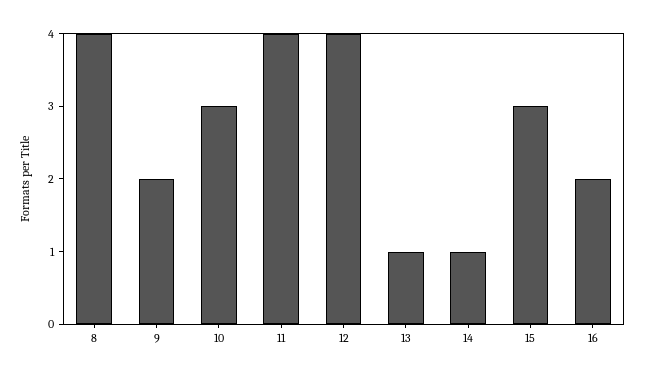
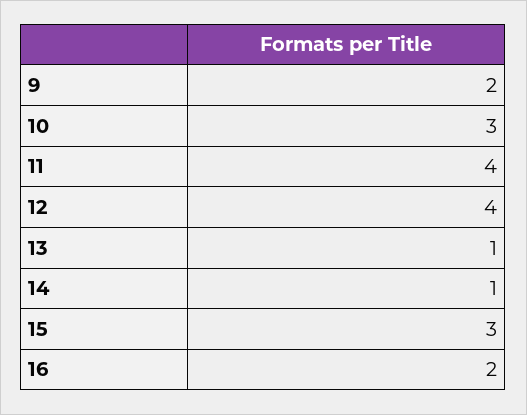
8: 4 -> none

